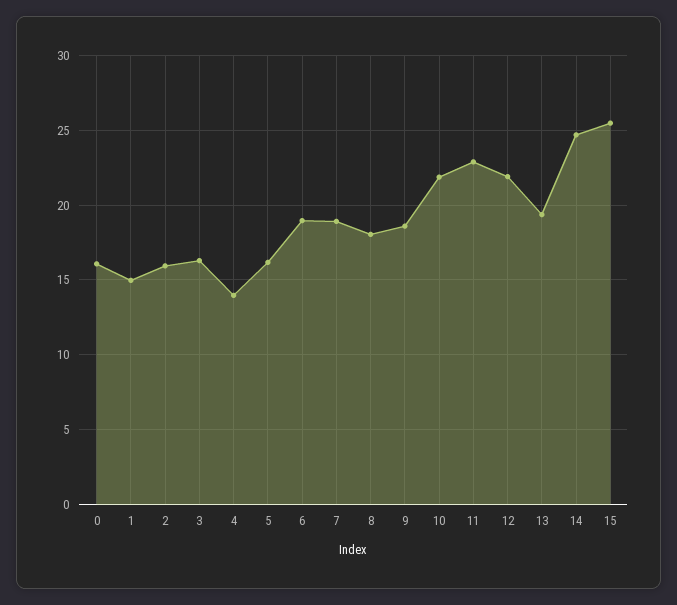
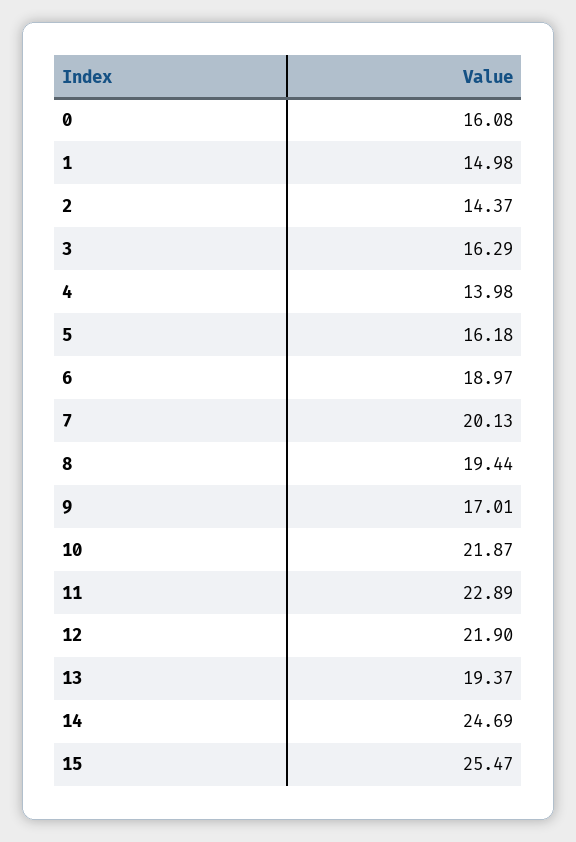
2: 16 -> 14.37
7: 19 -> 20.13
8: 18 -> 19.44
9: 18.5 -> 17.01

